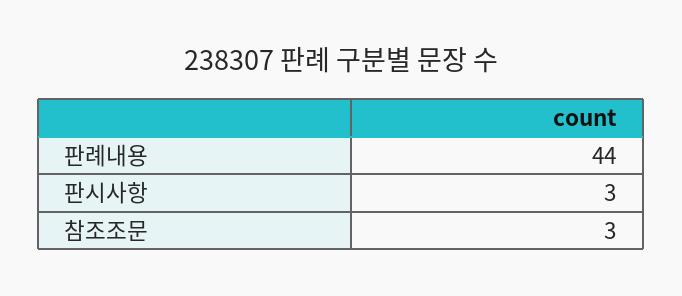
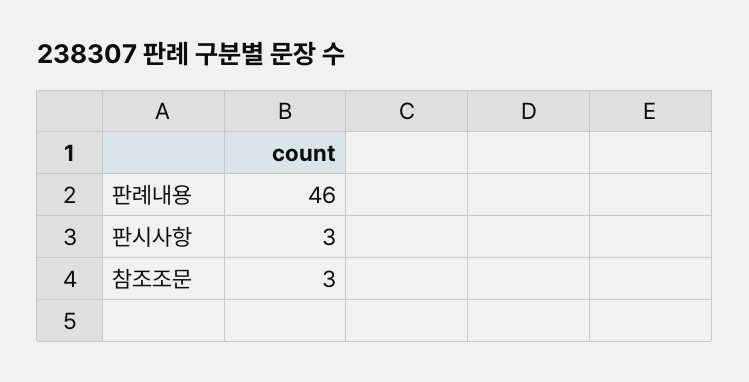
판례내용: 44 -> 46

